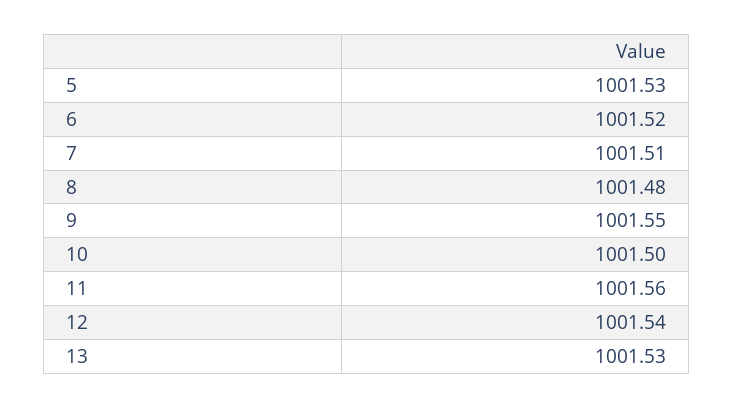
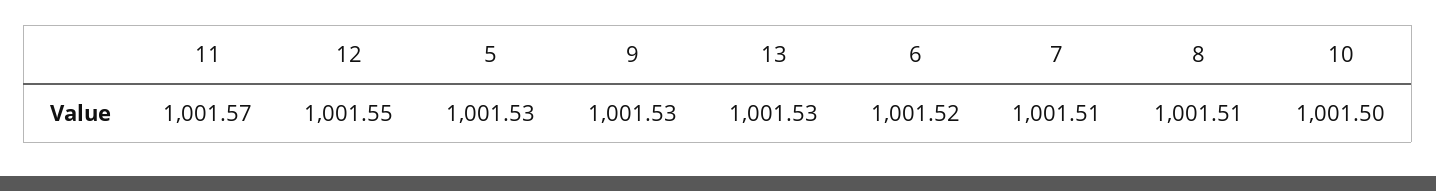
8: 1001.48 -> 1001.51
9: 1001.55 -> 1001.53
11: 1001.56 -> 1001.57
12: 1001.54 -> 1001.55

